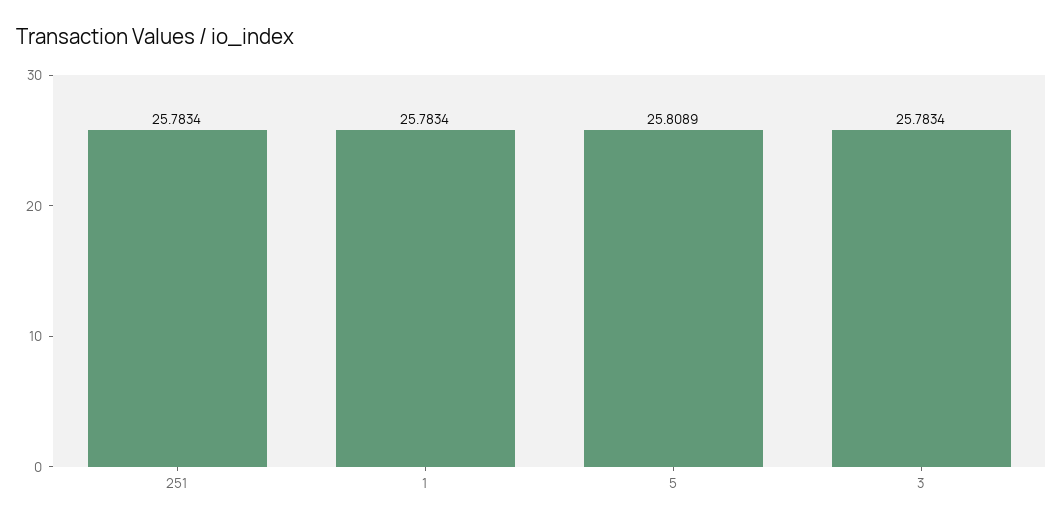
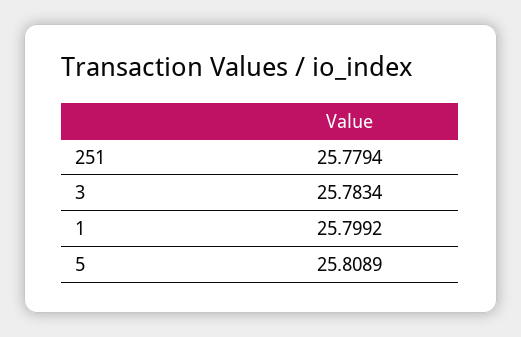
251: 25.7834 -> 25.7794
1: 25.7834 -> 25.7992

